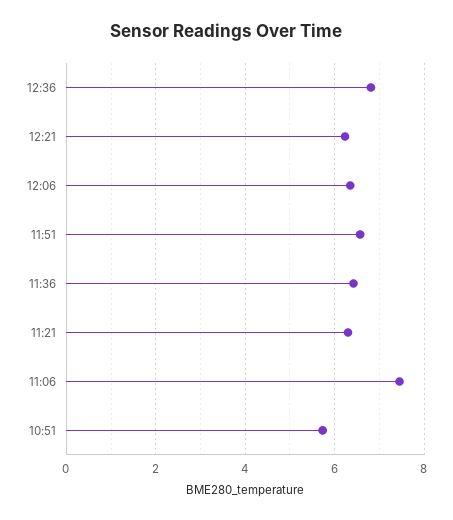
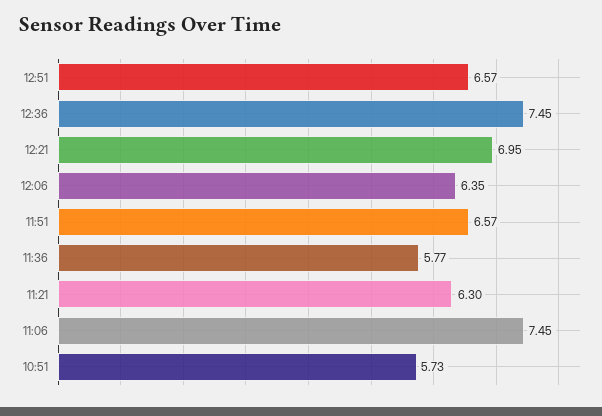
12:36: 6.8 -> 7.45
12:21: 6.2 -> 6.95
11:36: 6.4 -> 5.77
12:51: none -> 6.57

